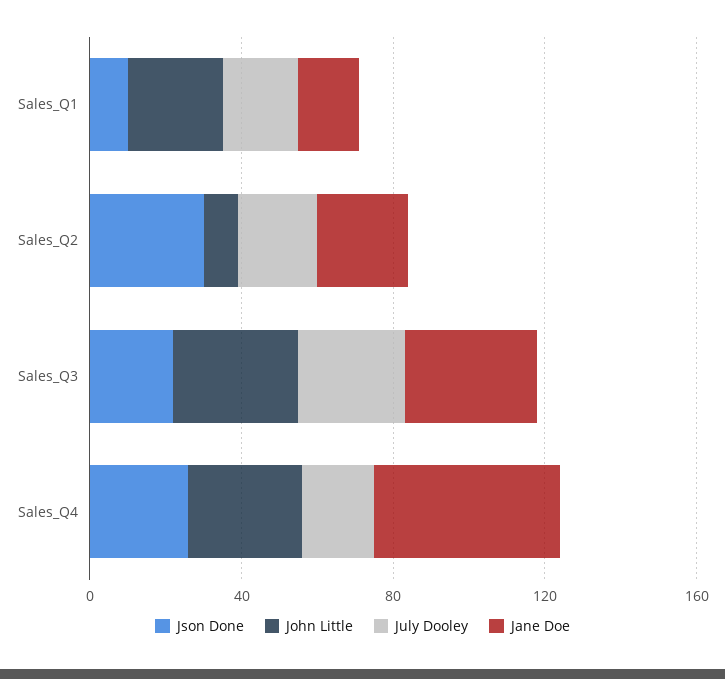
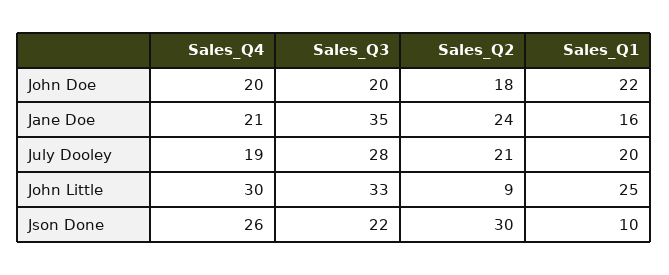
Jane Doe, Sales_Q4: 50 -> 21
John Doe, Sales_Q4: none -> 20
John Doe, Sales_Q3: none -> 20
John Doe, Sales_Q2: none -> 18
John Doe, Sales_Q1: none -> 22

